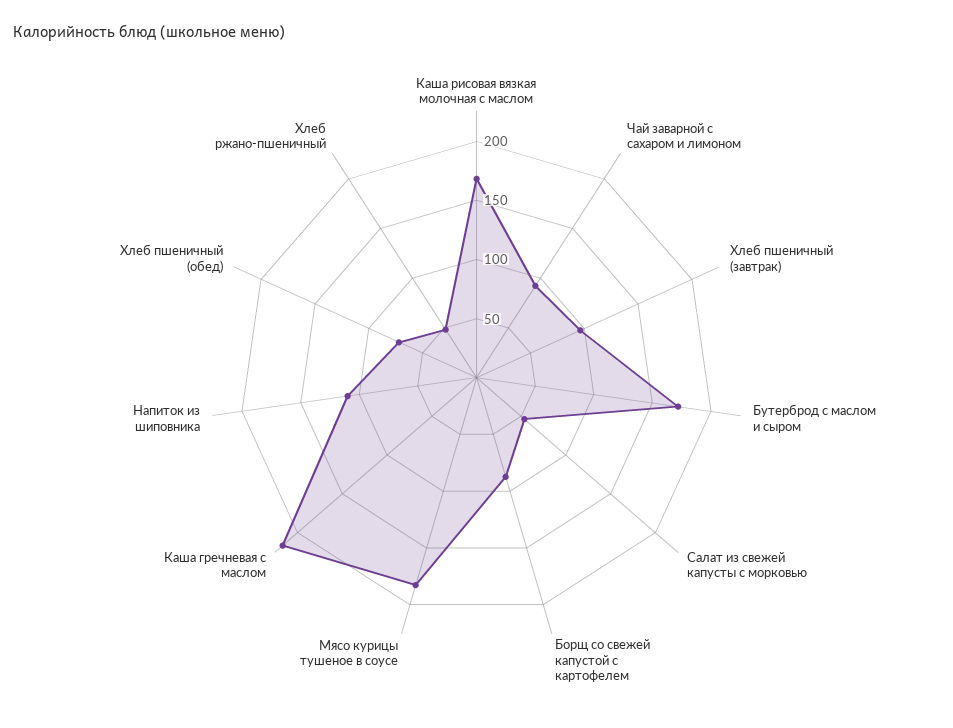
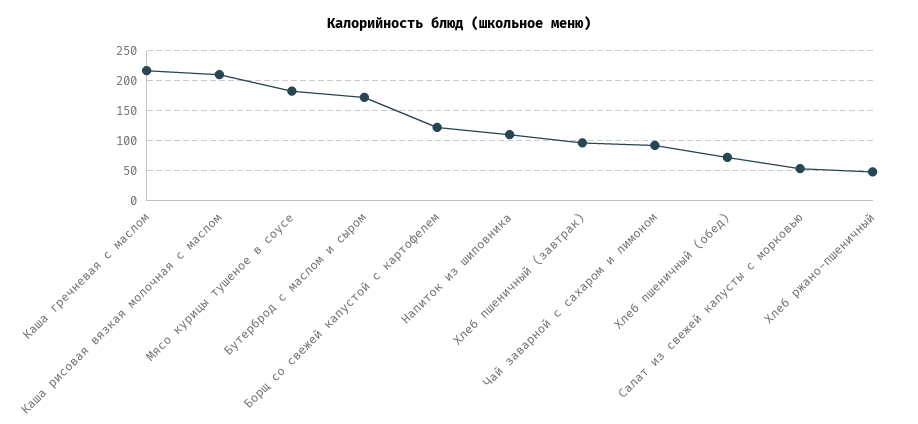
Каша рисовая вязкая молочная с маслом: 170 -> 210
Борщ со свежей капустой с картофелем: 90 -> 120

